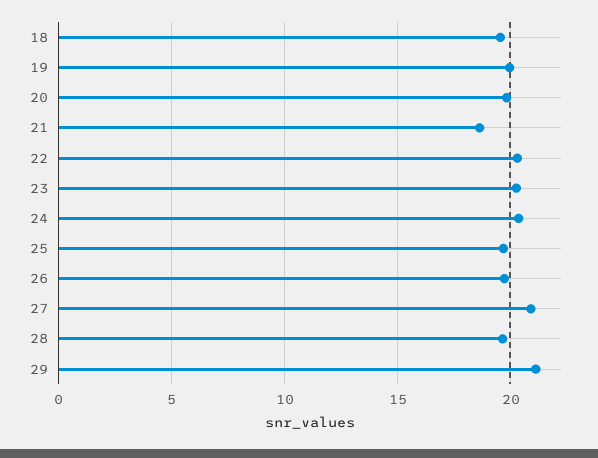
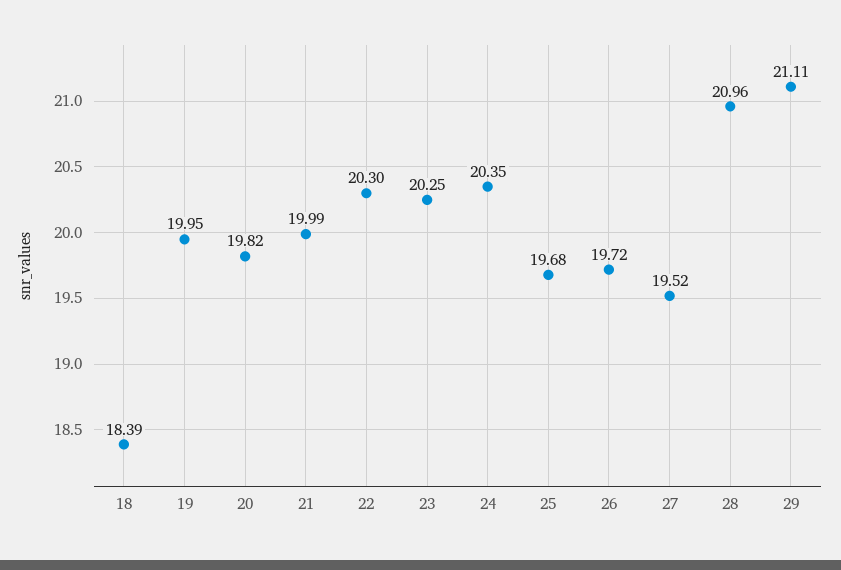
18: 19.5 -> 18.39
21: 18.5 -> 19.99
27: 21 -> 19.52
28: 19.5 -> 20.96

